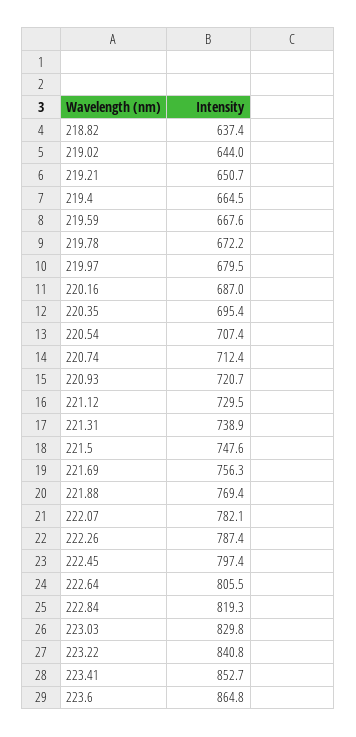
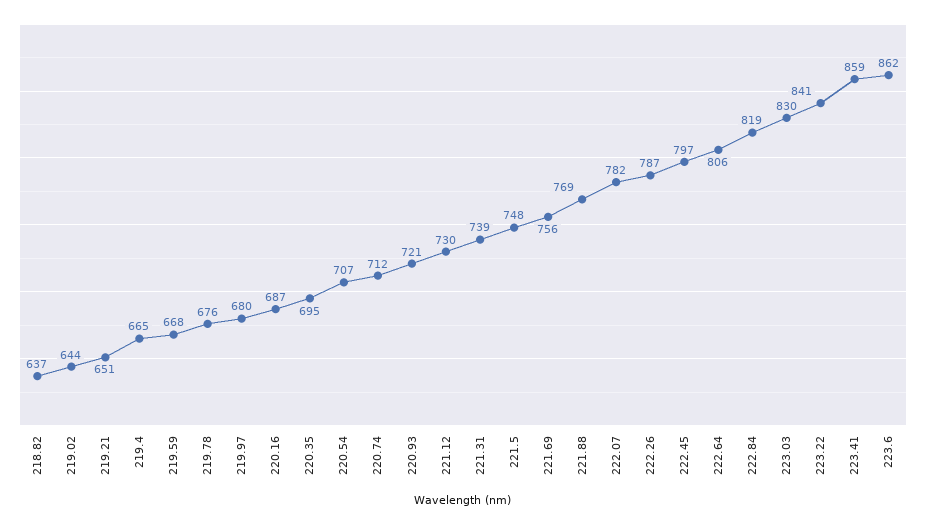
219.78: 672.2 -> 676
223.41: 852.7 -> 859
223.6: 864.8 -> 862

